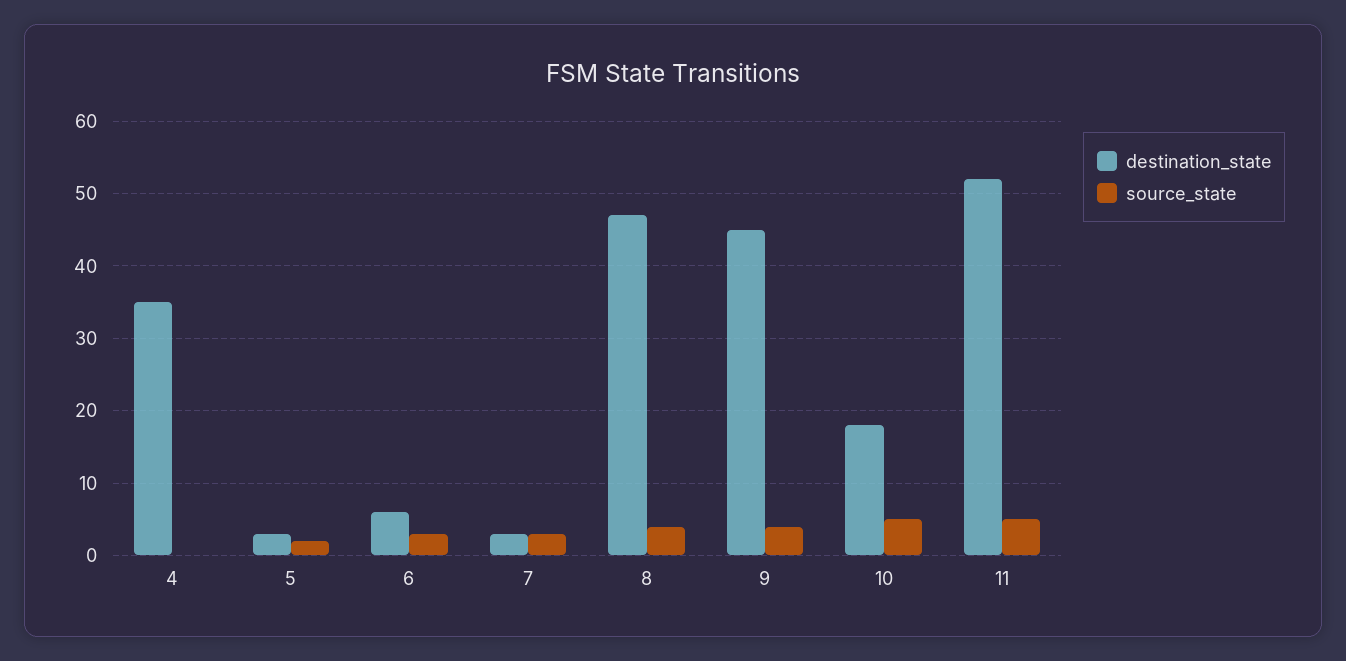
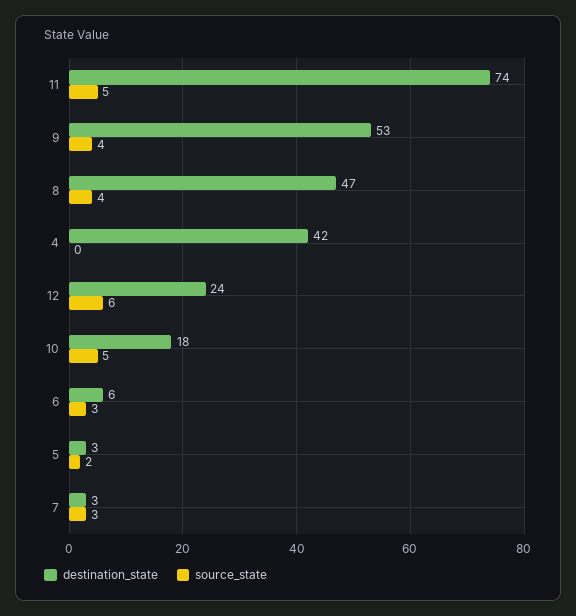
destination_state, 4: 35 -> 42
destination_state, 9: 45 -> 53
destination_state, 11: 52 -> 74
destination_state, 12: none -> 24
source_state, 12: none -> 6

